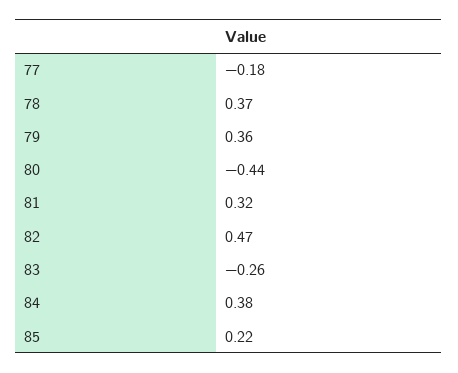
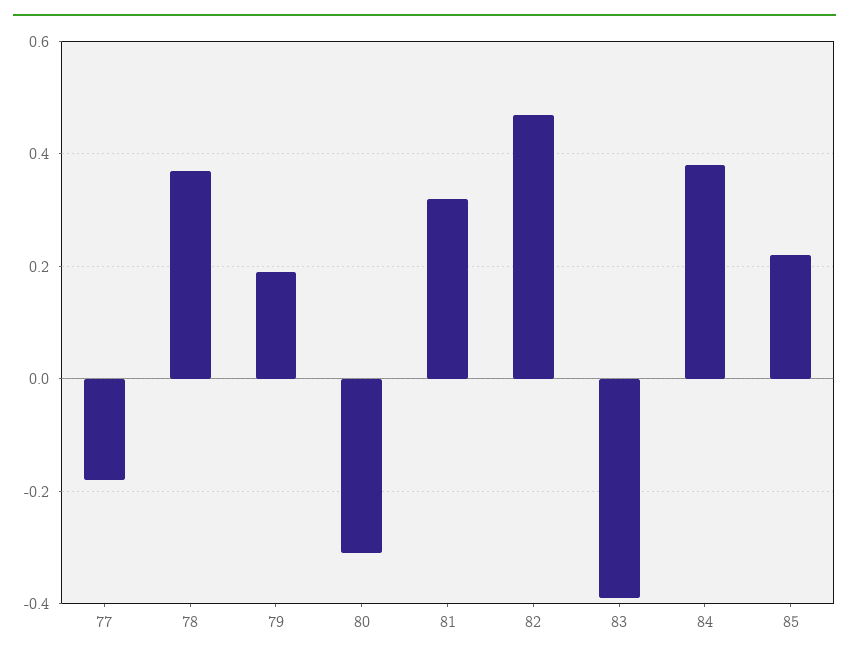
79: 0.36 -> 0.2
80: -0.44 -> -0.3
83: -0.26 -> -0.4

